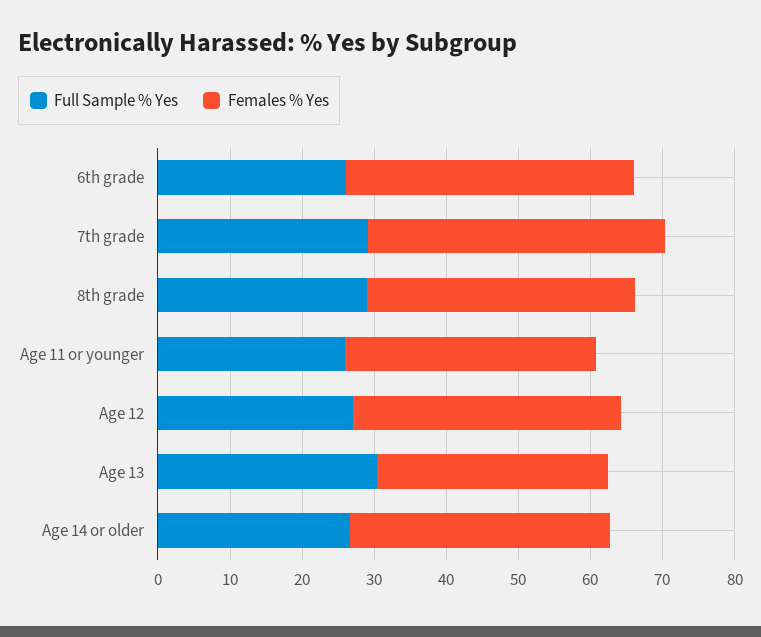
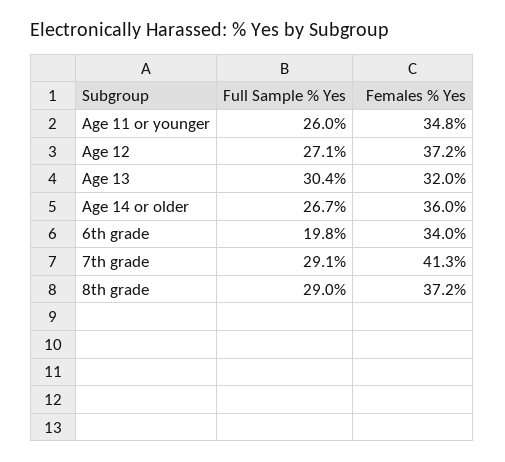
Full Sample % Yes, 6th grade: 26 -> 19.8
Females % Yes, 6th grade: 40 -> 34

